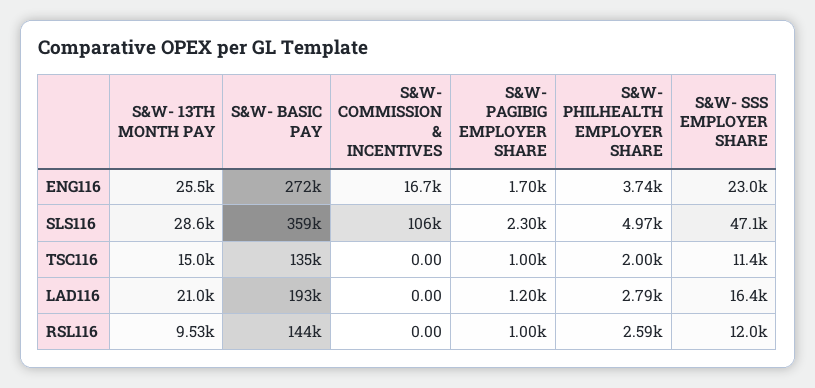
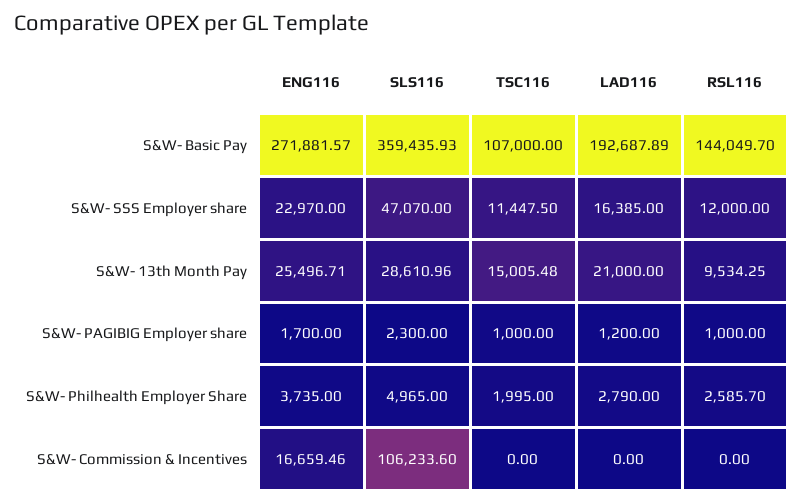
S&W- BASIC PAY, TSC116: 135000 -> 107000

